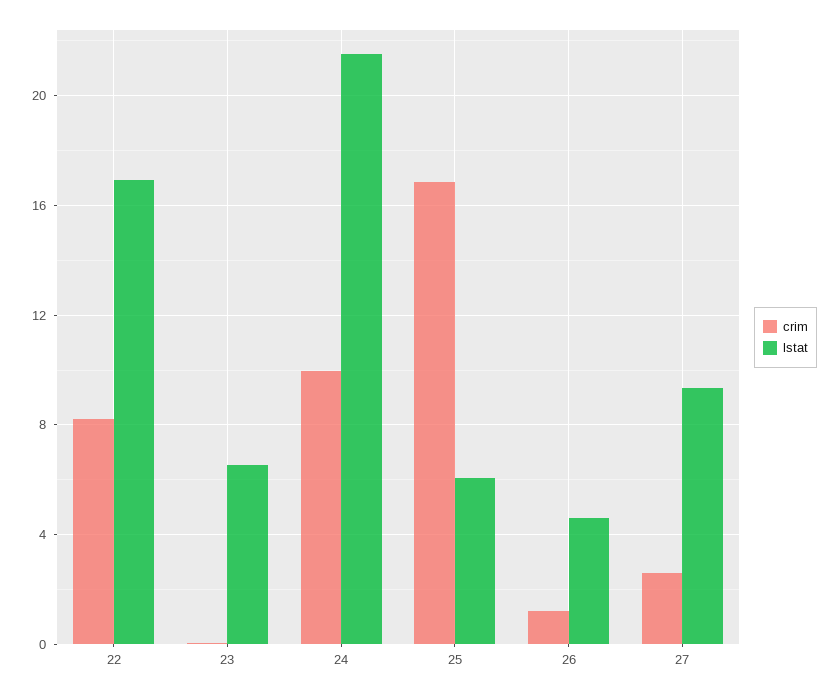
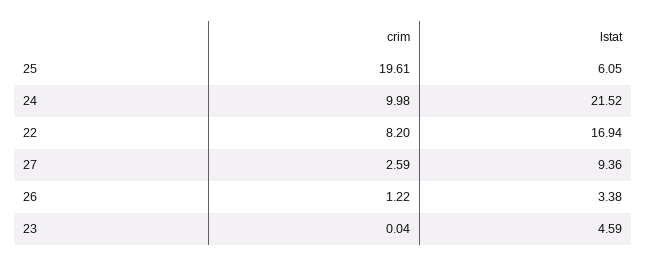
lstat, 23: 6.5 -> 4.59
crim, 25: 17 -> 19.61
lstat, 26: 4.5 -> 3.38

